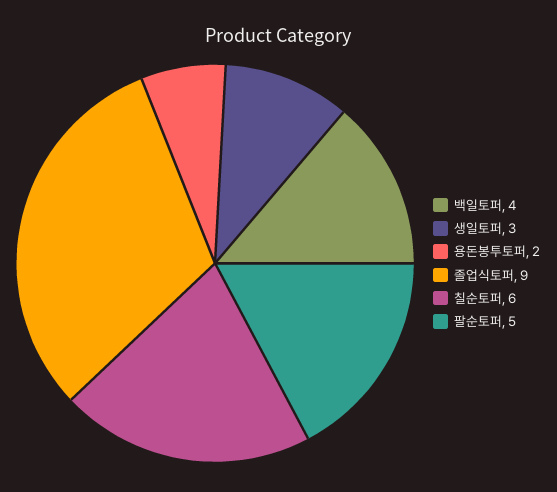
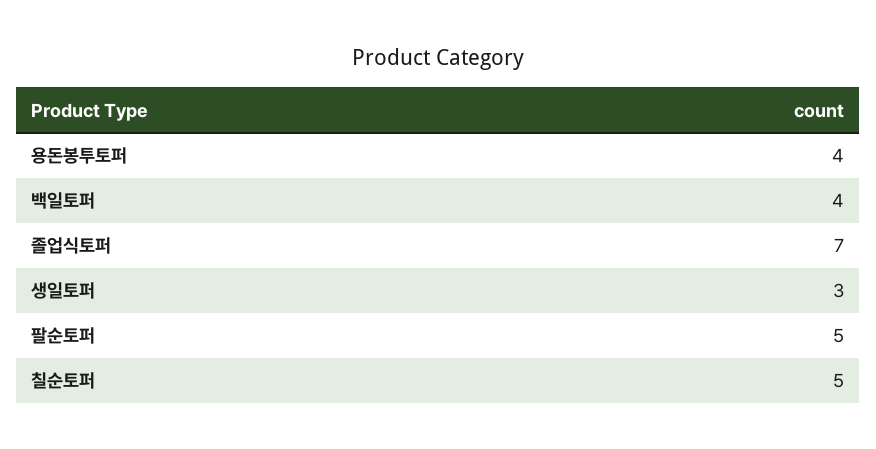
용돈봉투토퍼: 2 -> 4
졸업식토퍼: 9 -> 7
칠순토퍼: 6 -> 5

